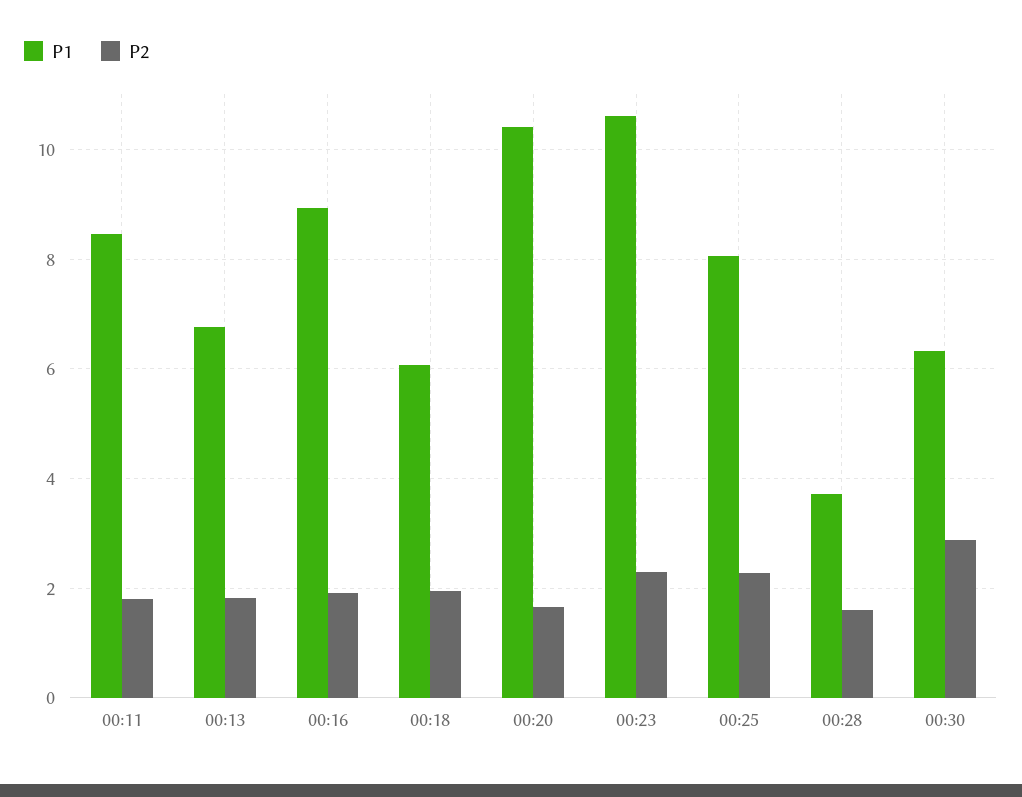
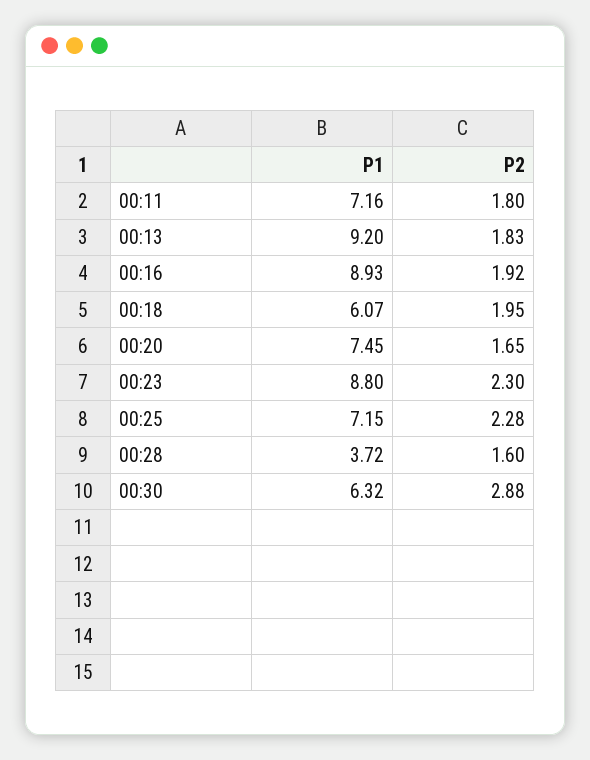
P1, 00:11: 8.4 -> 7.16
P1, 00:13: 6.8 -> 9.2
P1, 00:20: 10.4 -> 7.45
P1, 00:23: 10.6 -> 8.8
P1, 00:25: 8 -> 7.15

